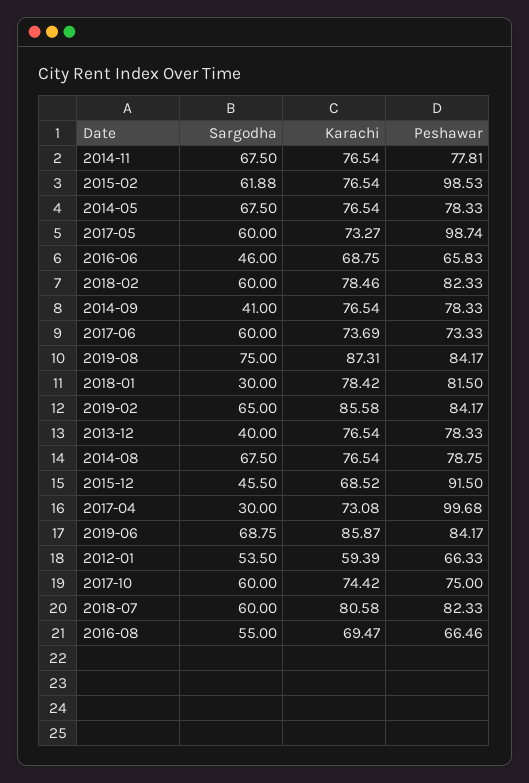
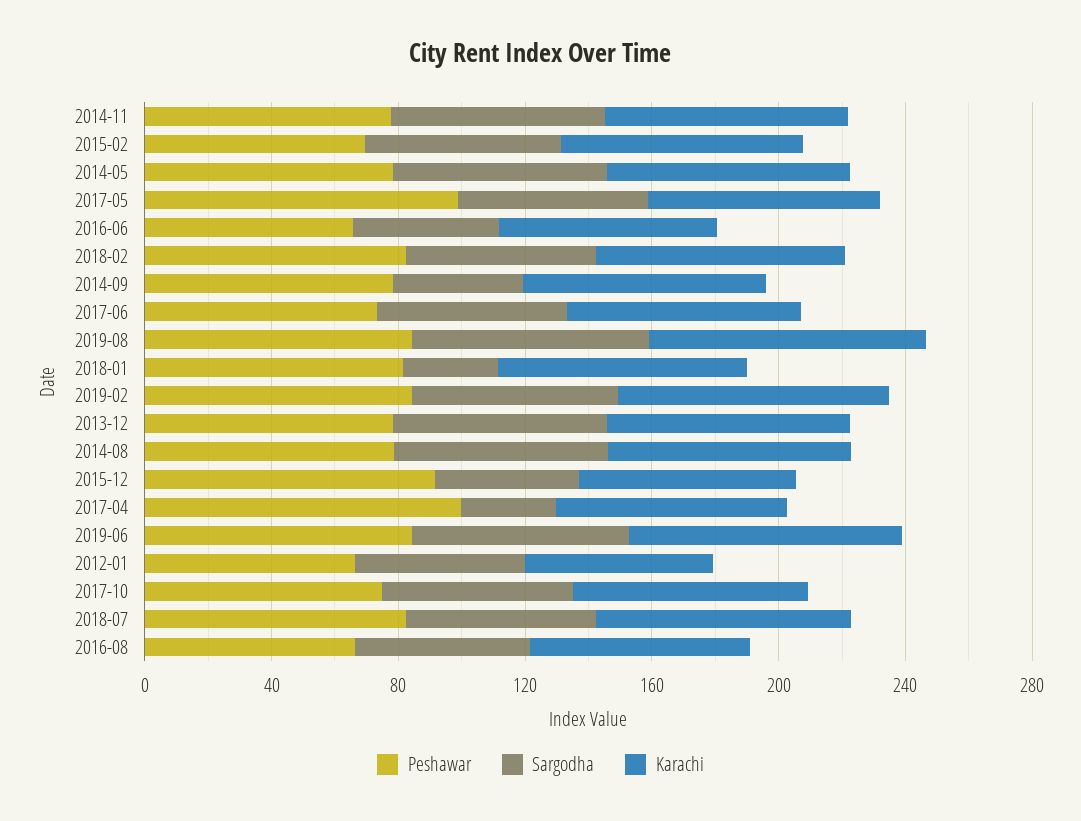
Peshawar, 2015-02: 98.53 -> 70
Sargodha, 2013-12: 40 -> 70

